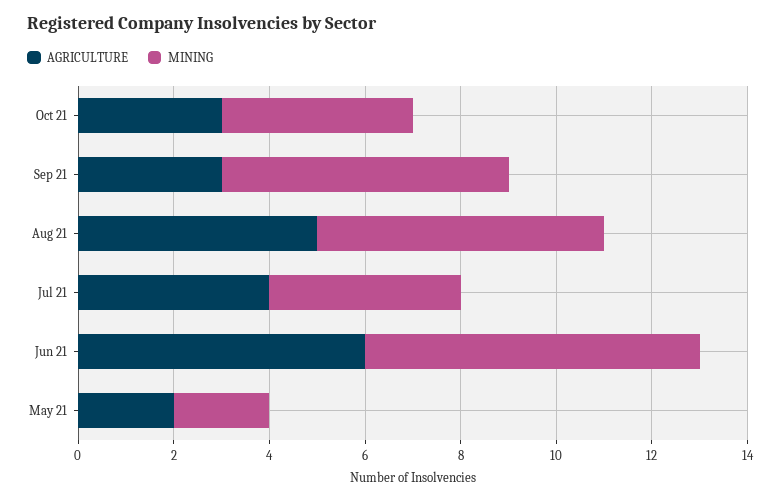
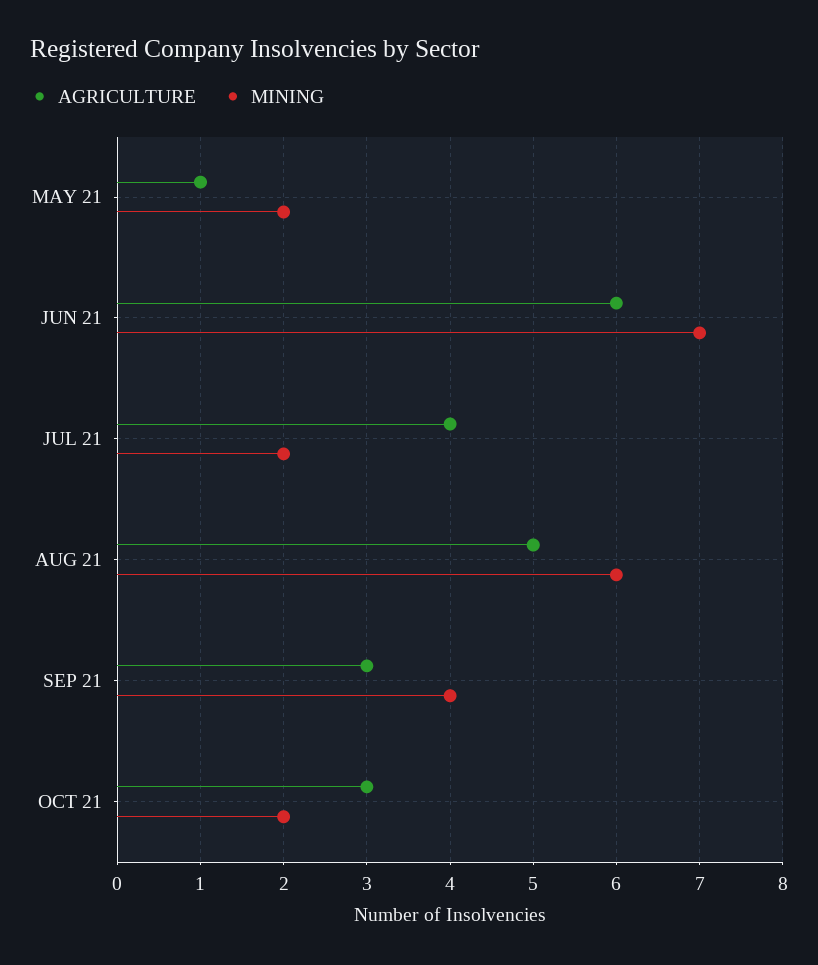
MINING, Oct 21: 4 -> 2
MINING, Sep 21: 6 -> 4
MINING, Jul 21: 4 -> 2
AGRICULTURE, May 21: 2 -> 1

